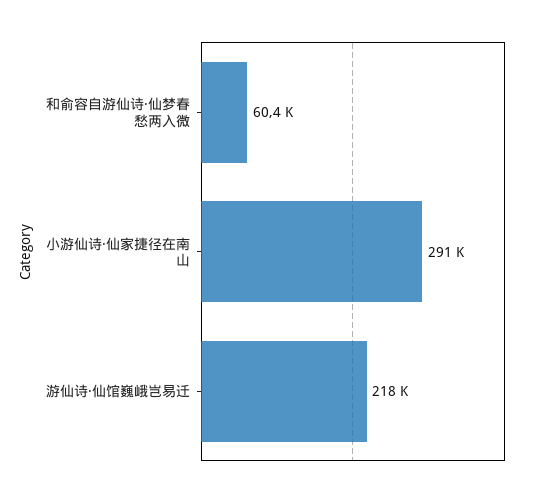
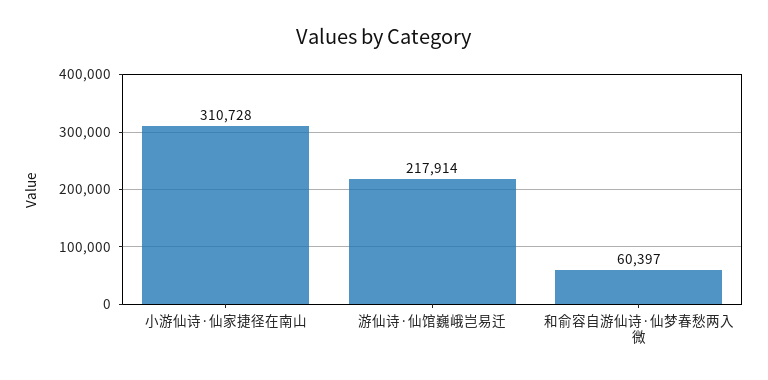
小游仙诗·仙家捷径在南山: 291000 -> 310728

